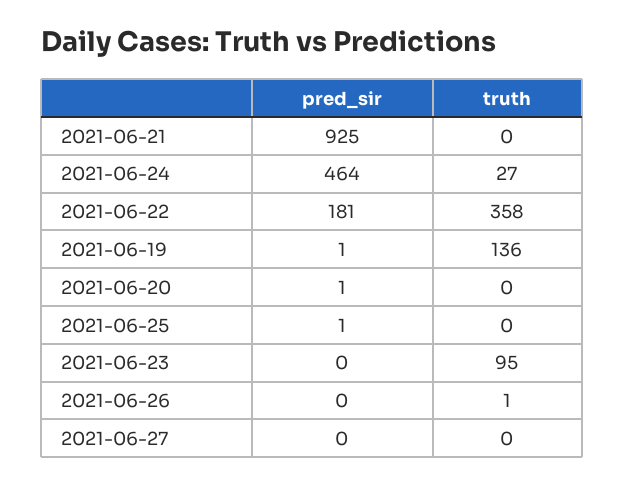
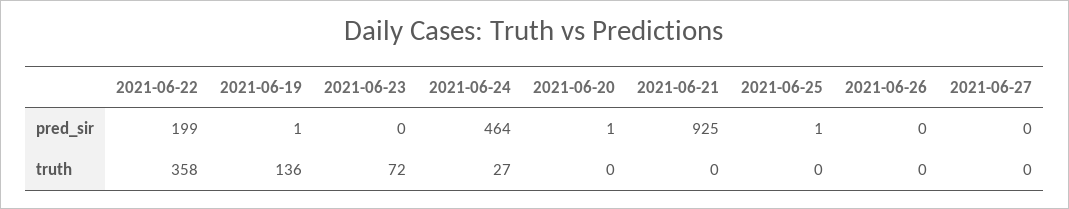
pred_sir, 2021-06-22: 181 -> 199
truth, 2021-06-23: 95 -> 72
truth, 2021-06-26: 1 -> 0

